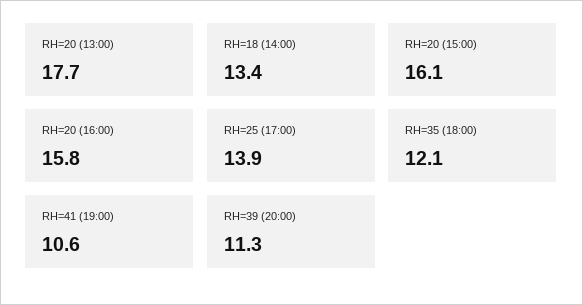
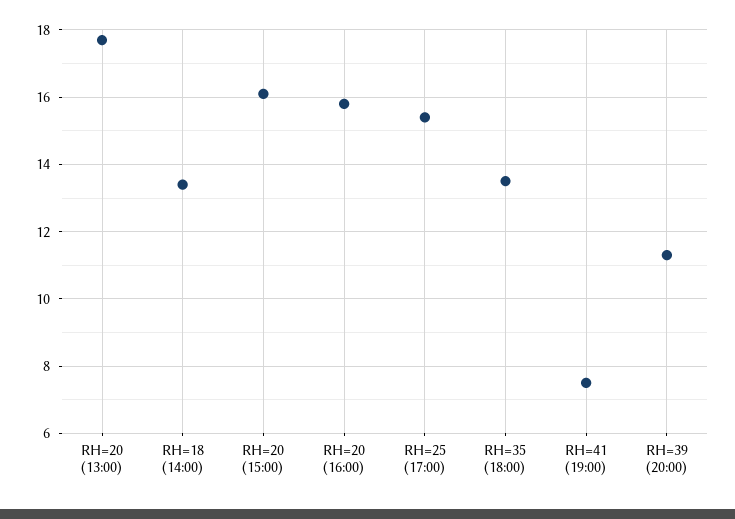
RH=25 (17:00): 13.9 -> 15.5
RH=35 (18:00): 12.1 -> 13.5
RH=41 (19:00): 10.6 -> 7.5

